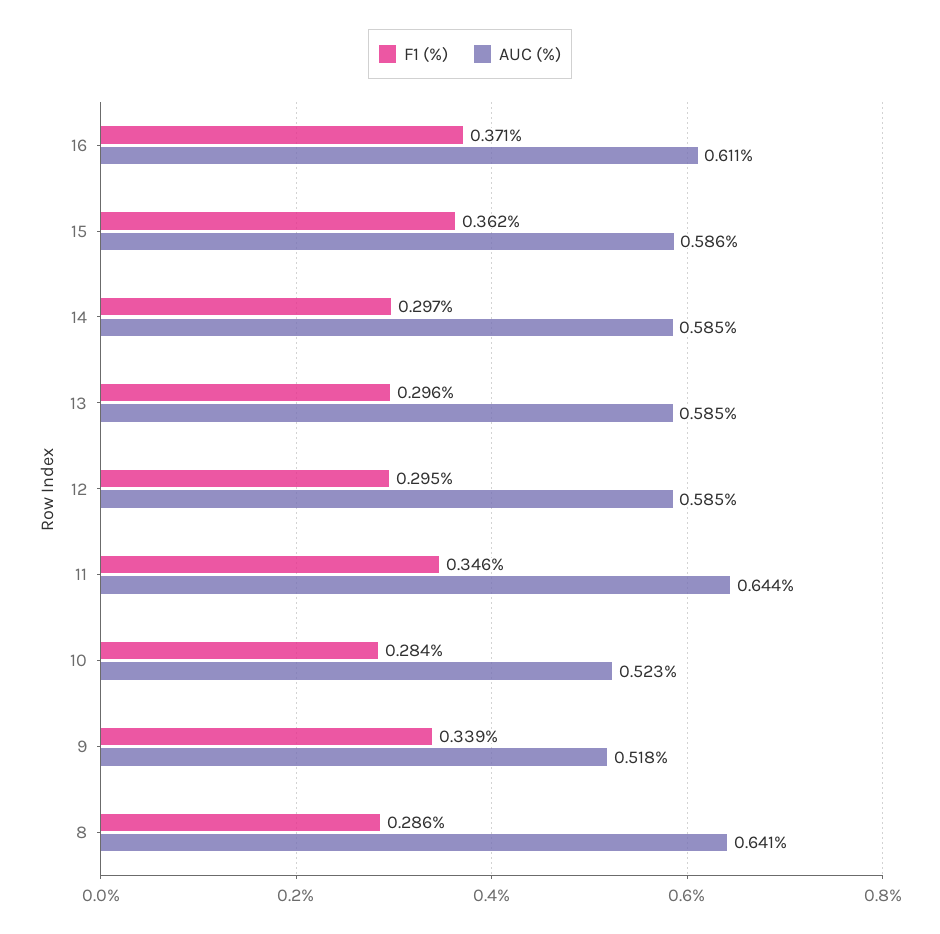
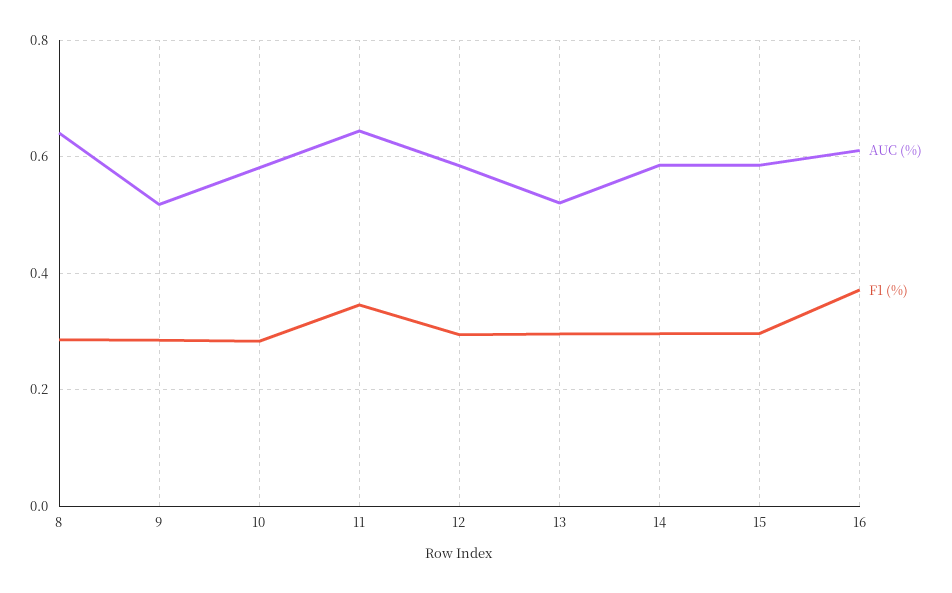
F1 (%), 15: 0.362 -> 0.3
AUC (%), 13: 0.585 -> 0.52
AUC (%), 10: 0.523 -> 0.58
F1 (%), 9: 0.339 -> 0.28

